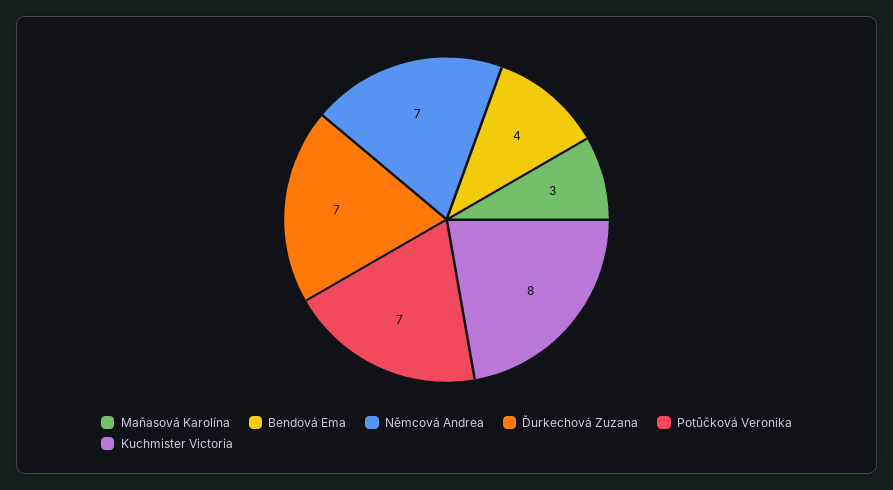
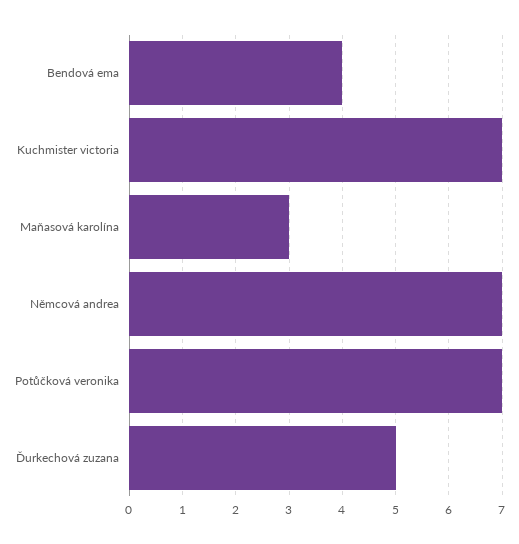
Ďurkechová Zuzana: 7 -> 5
Kuchmister Victoria: 8 -> 7

